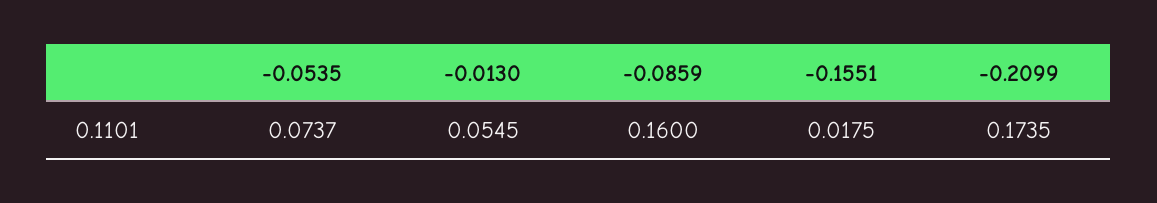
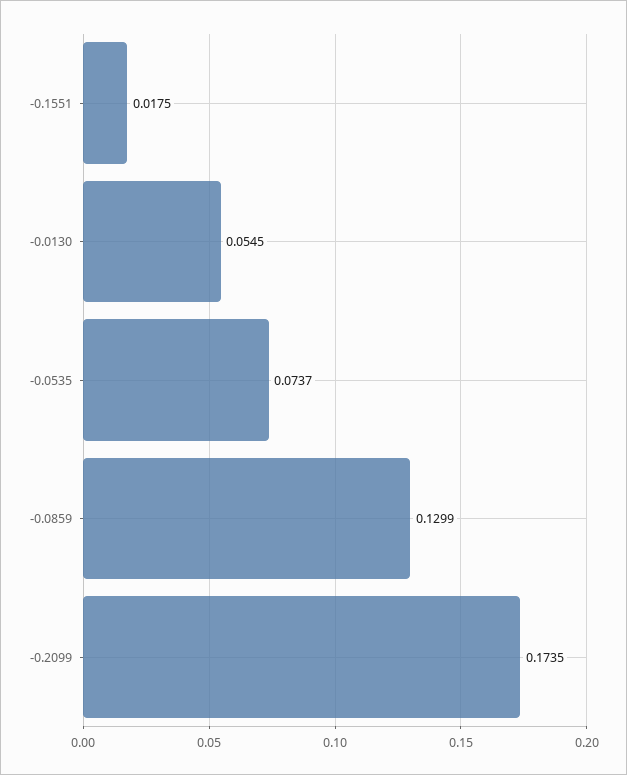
-0.0859: 0.16 -> 0.1299

